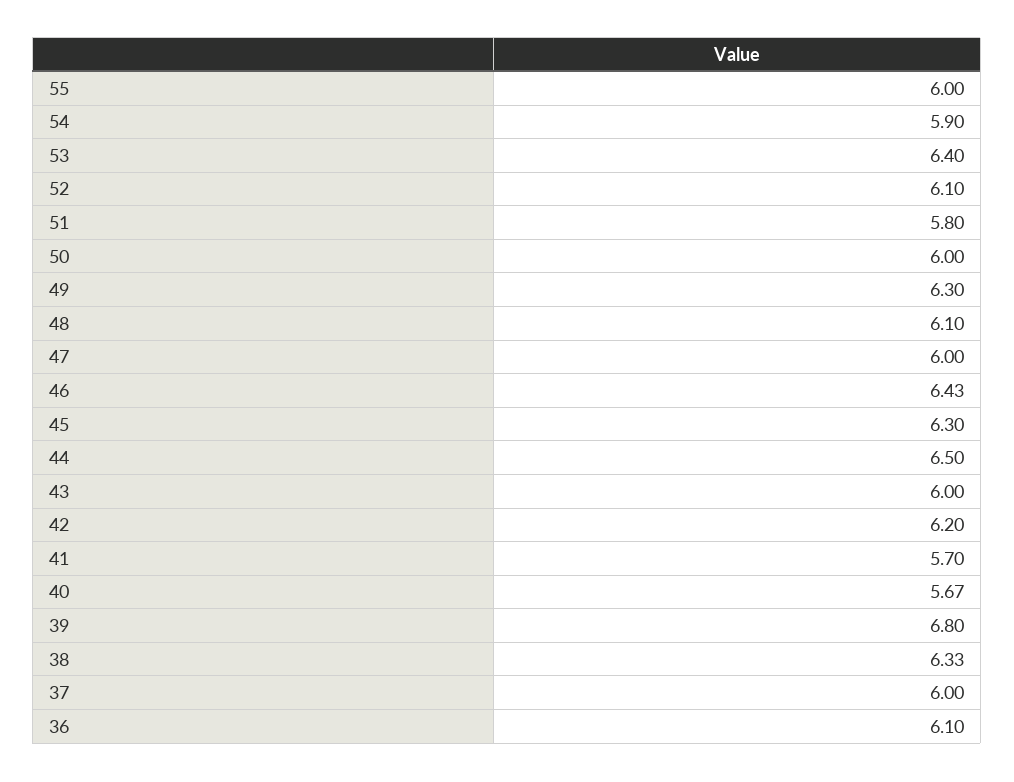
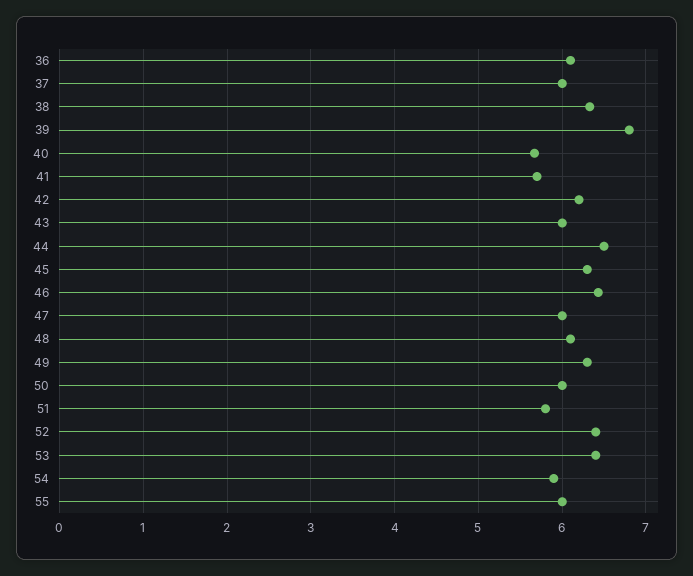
52: 6.1 -> 6.4

